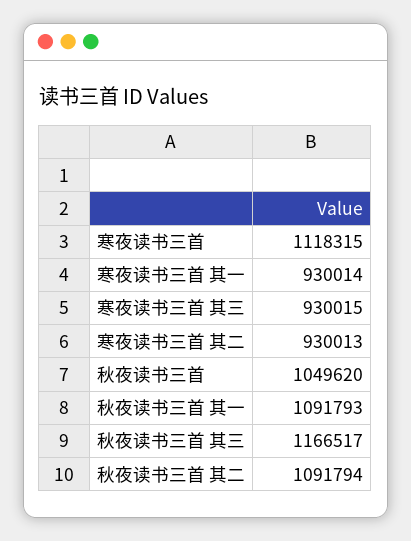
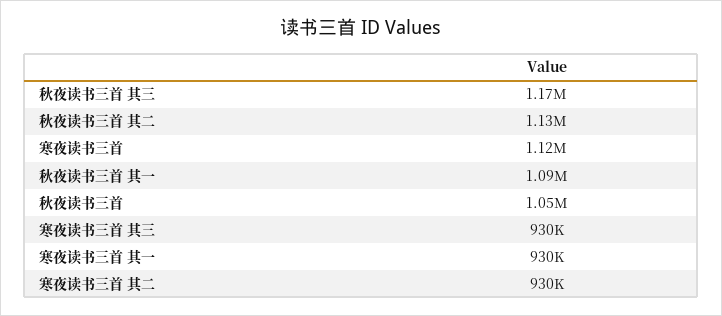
秋夜读书三首 其二: 1091794 -> 1130000

